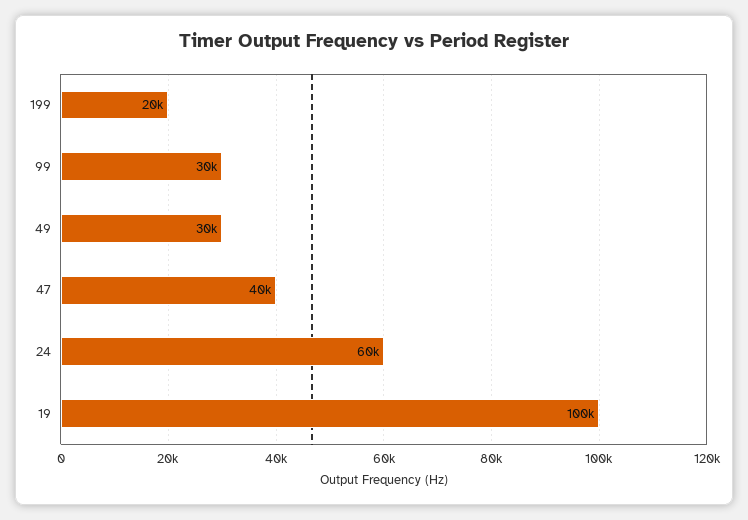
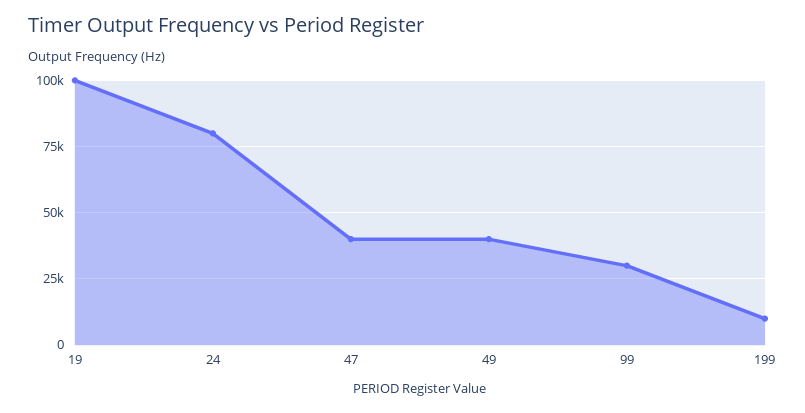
199: 20000 -> 10000
49: 30000 -> 40000
24: 60000 -> 80000

